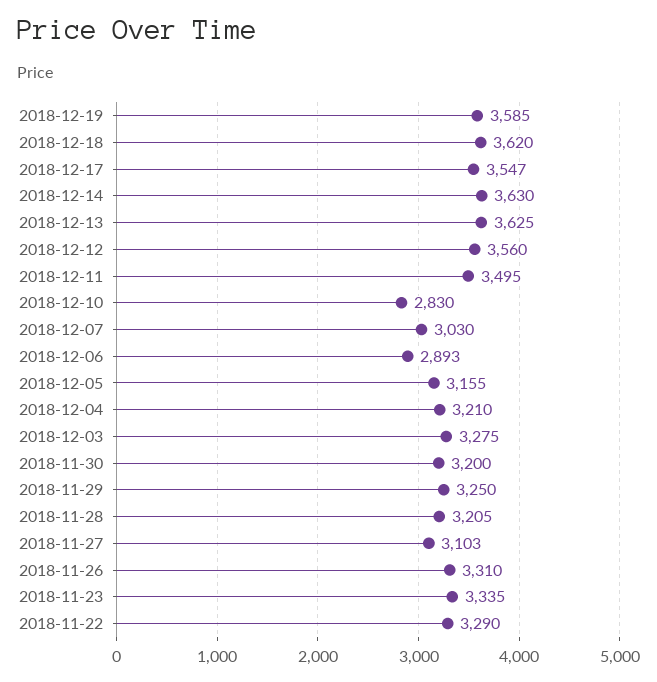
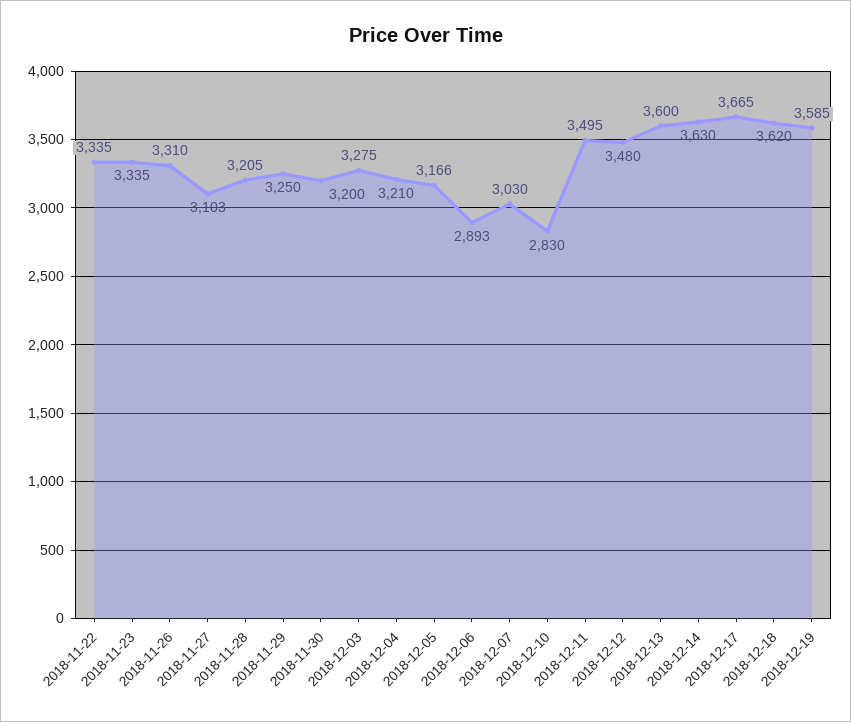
2018-12-17: 3547 -> 3665
2018-12-13: 3625 -> 3600
2018-12-12: 3560 -> 3480
2018-12-05: 3155 -> 3166
2018-11-22: 3290 -> 3335

